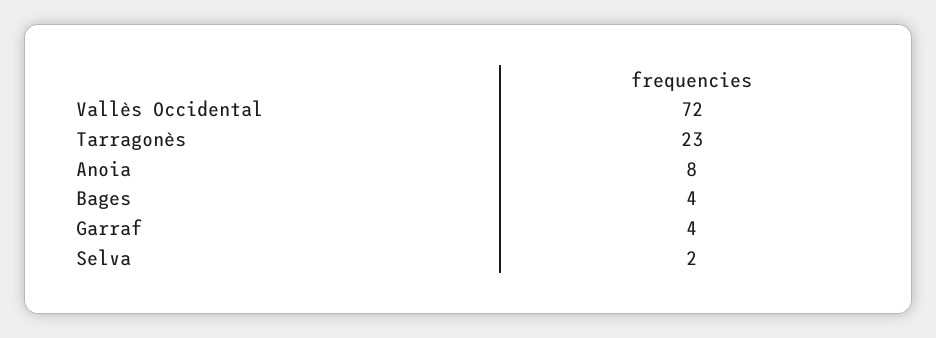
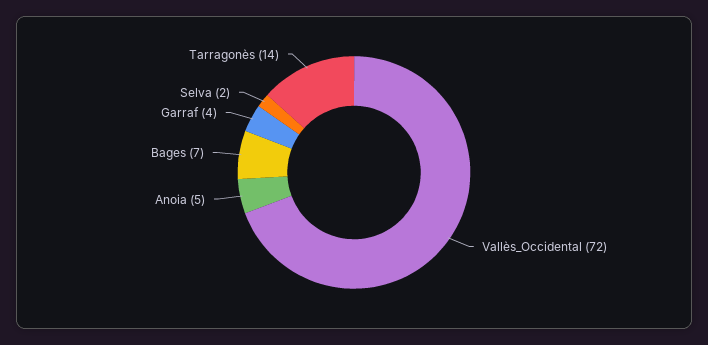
Tarragonès: 23 -> 14
Anoia: 8 -> 5
Bages: 4 -> 7

